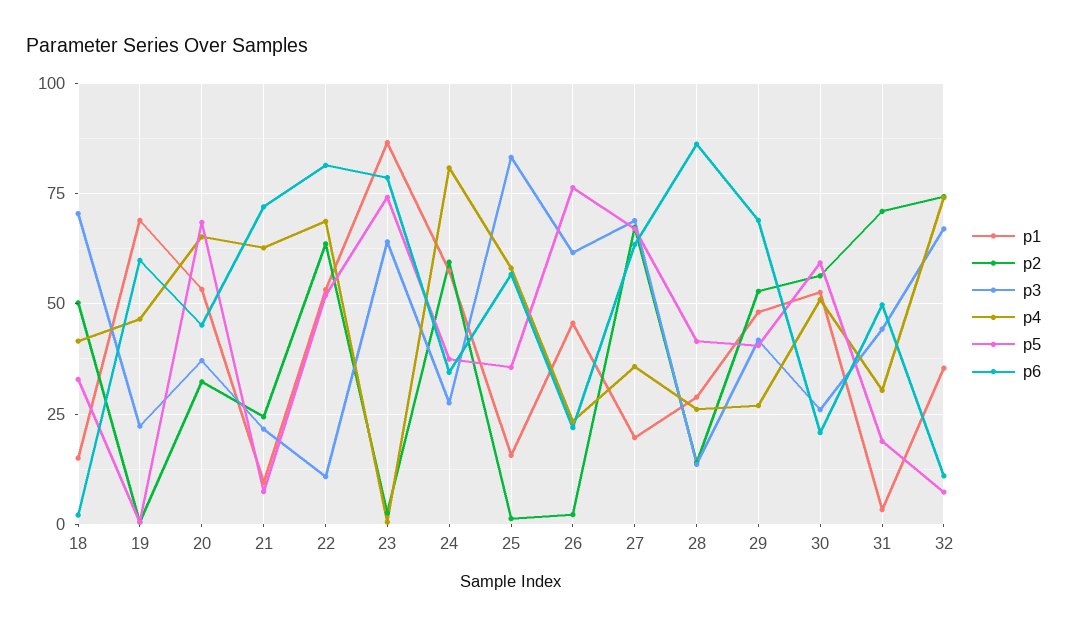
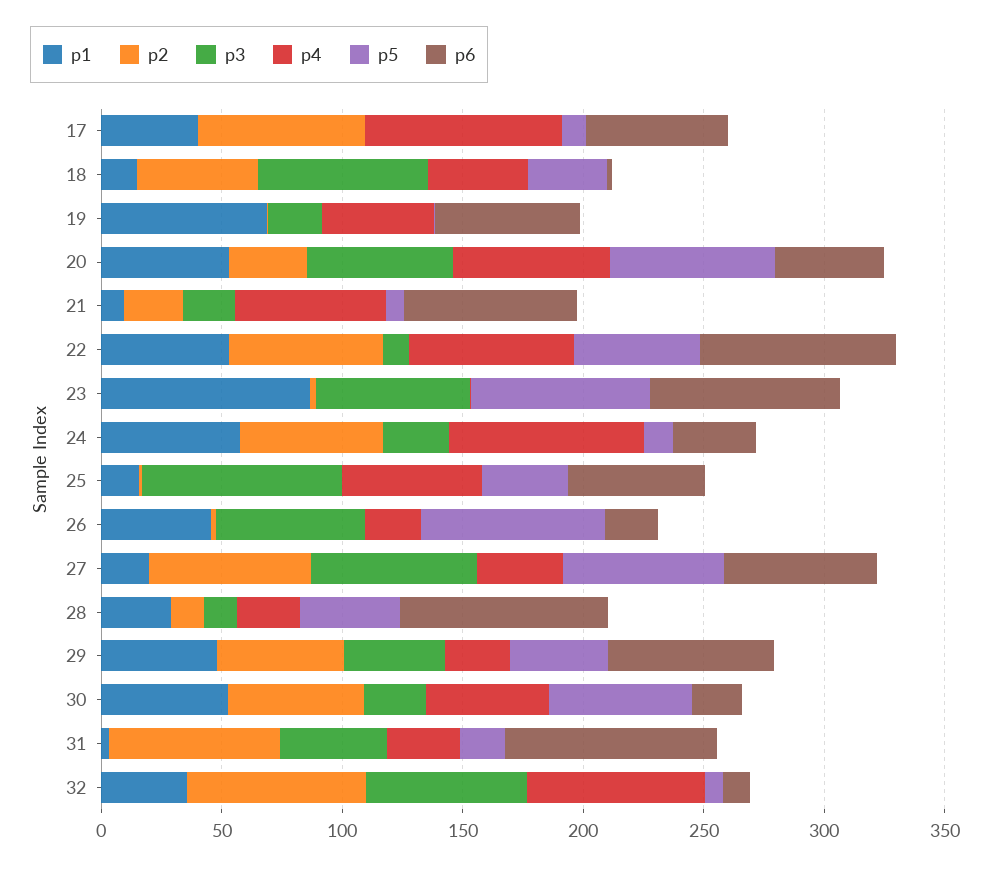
p3, 20: 37.5 -> 60
p5, 24: 37.5 -> 10
p6, 31: 50 -> 90
p1, 17: none -> 40
p2, 17: none -> 70
p3, 17: none -> 0
p4, 17: none -> 80
p5, 17: none -> 10
p6, 17: none -> 60

